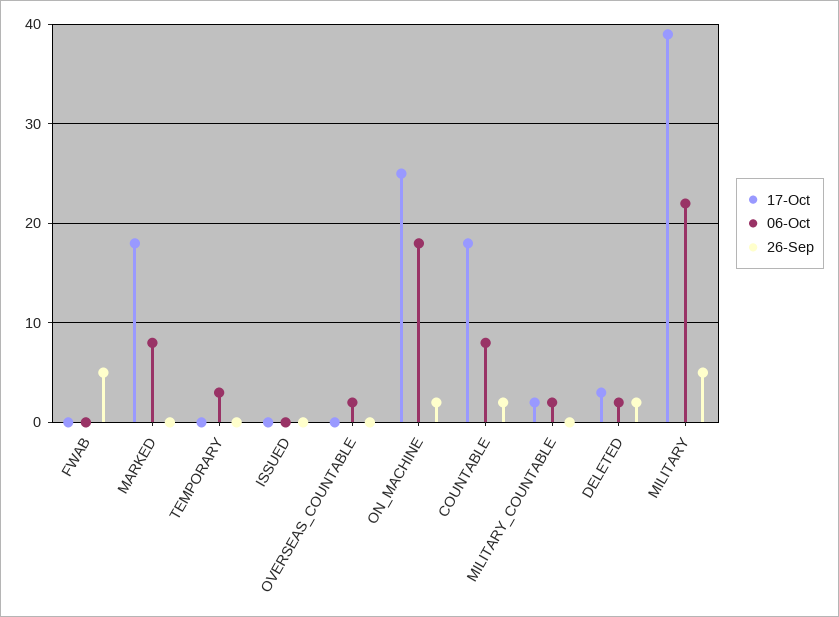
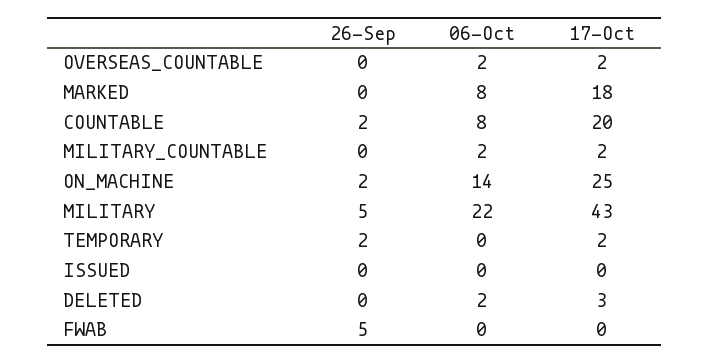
17-Oct, TEMPORARY: 0 -> 2
06-Oct, TEMPORARY: 3 -> 0
26-Sep, TEMPORARY: 0 -> 2
17-Oct, OVERSEAS_COUNTABLE: 0 -> 2
06-Oct, ON_MACHINE: 18 -> 14
17-Oct, COUNTABLE: 18 -> 20
26-Sep, DELETED: 2 -> 0
17-Oct, MILITARY: 39 -> 43

